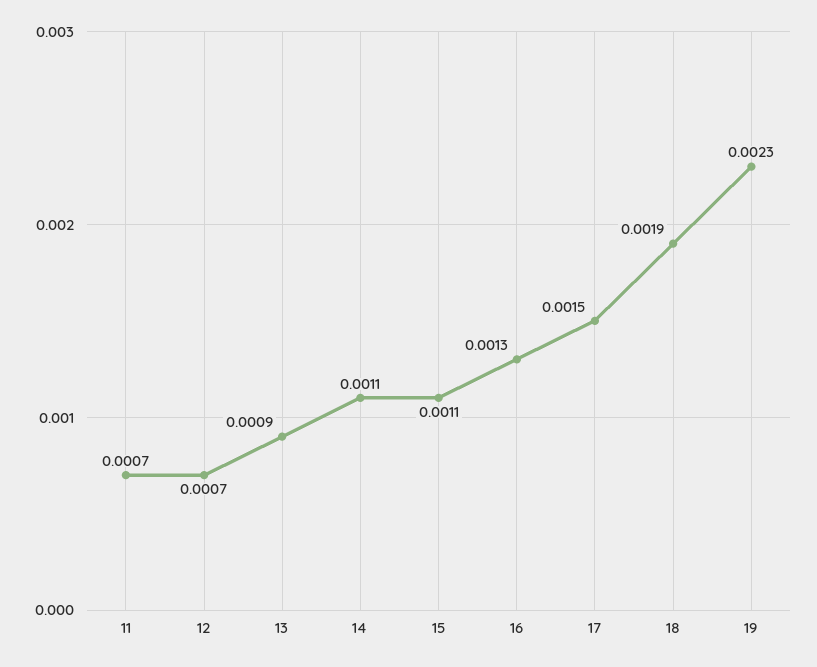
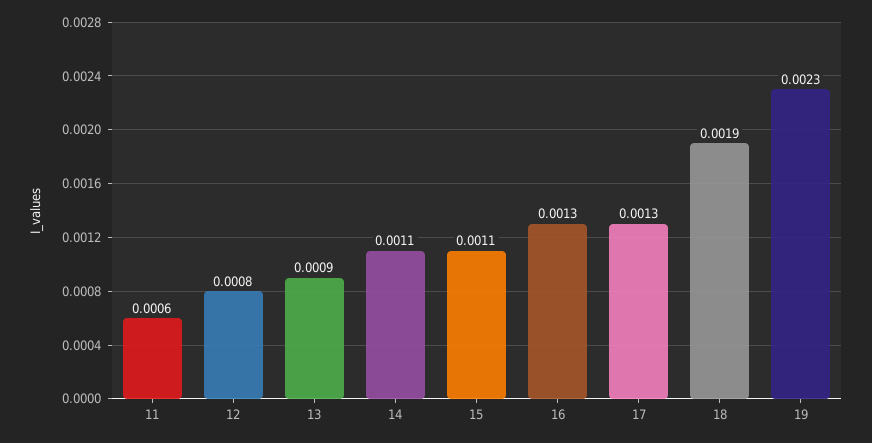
11: 0.0007 -> 0.0006
12: 0.0007 -> 0.0008
17: 0.0015 -> 0.0013

